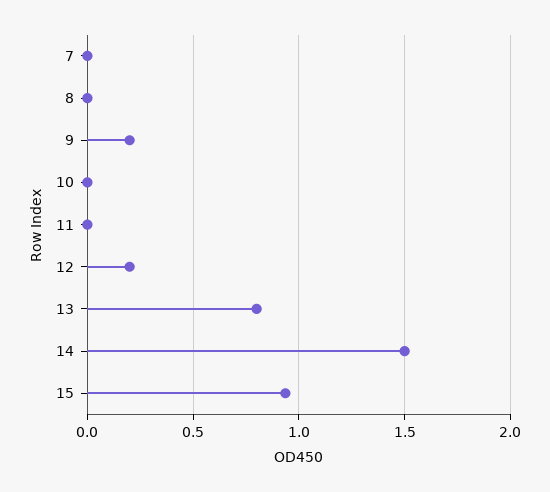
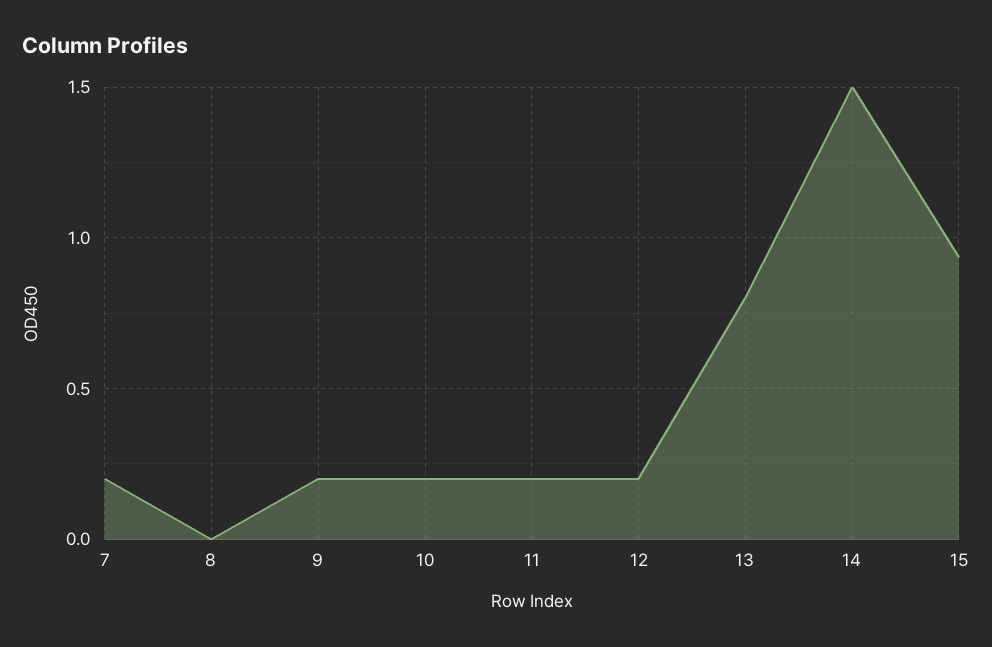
7: 0 -> 0.2
10: 0 -> 0.2
11: 0 -> 0.2

